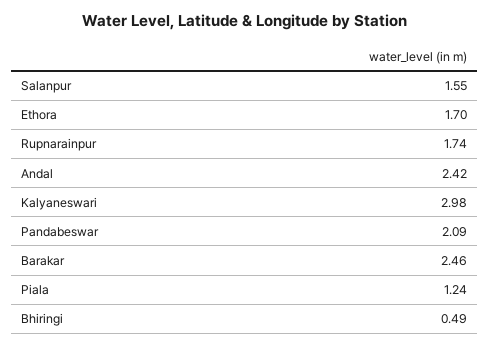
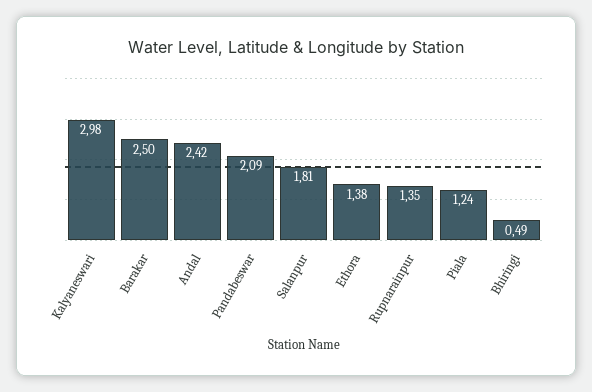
Salanpur: 1.55 -> 1.81
Ethora: 1.7 -> 1.38
Rupnarainpur: 1.74 -> 1.35
Barakar: 2.46 -> 2.5

